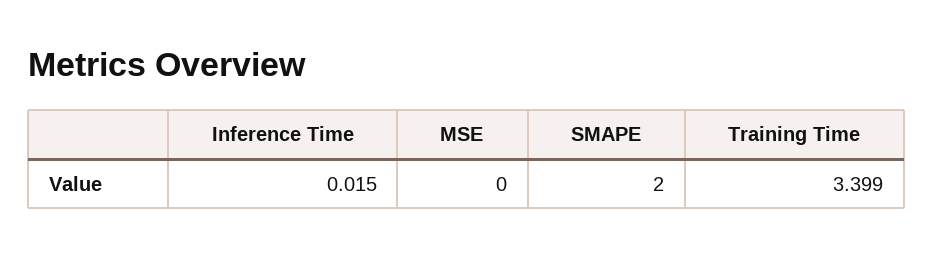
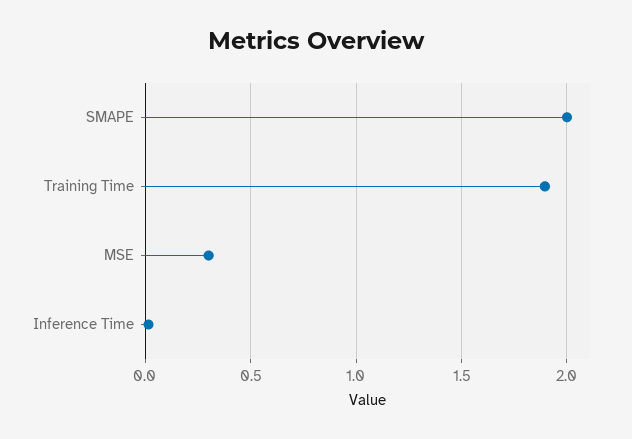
MSE: 0 -> 0.3
Training Time: 3.399 -> 1.9

